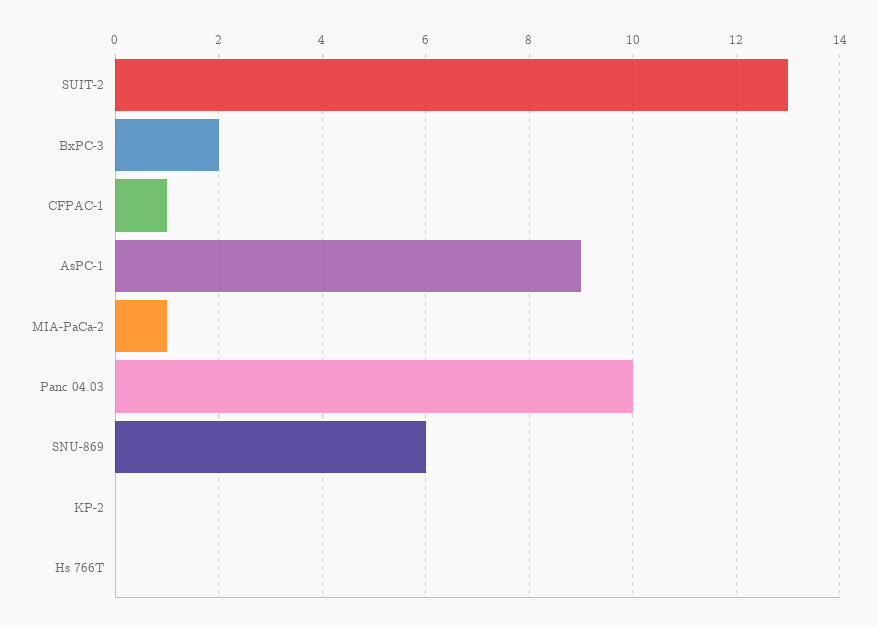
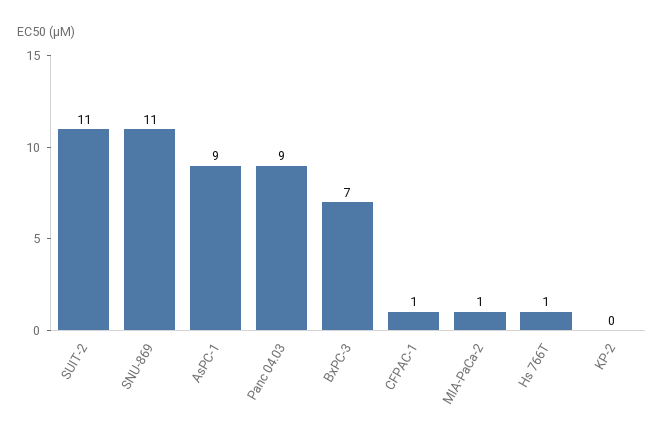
SUIT-2: 13 -> 11
BxPC-3: 2 -> 7
Panc 04.03: 10 -> 9
SNU-869: 6 -> 11
Hs 766T: 0 -> 1

